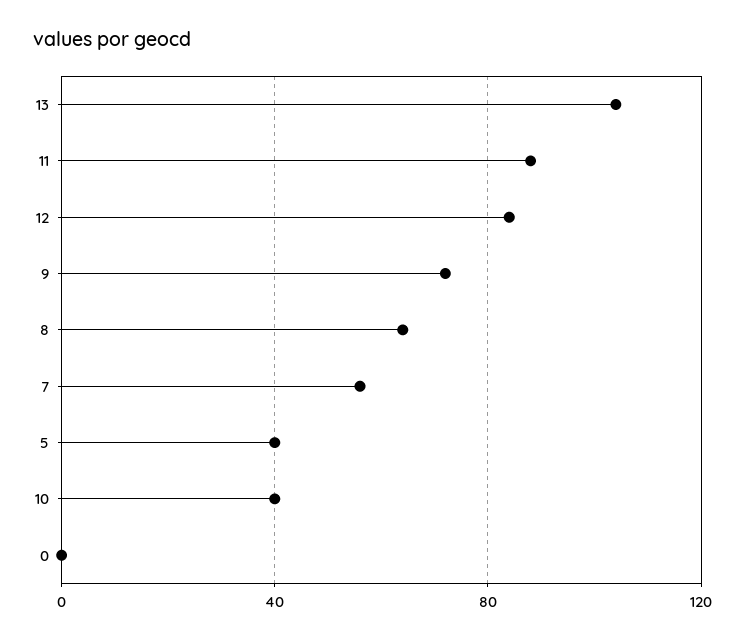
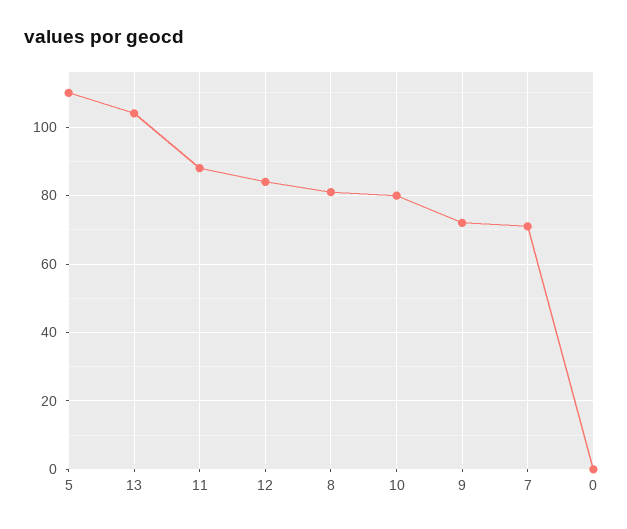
8: 65 -> 80
7: 55 -> 70
5: 40 -> 110
10: 40 -> 80

